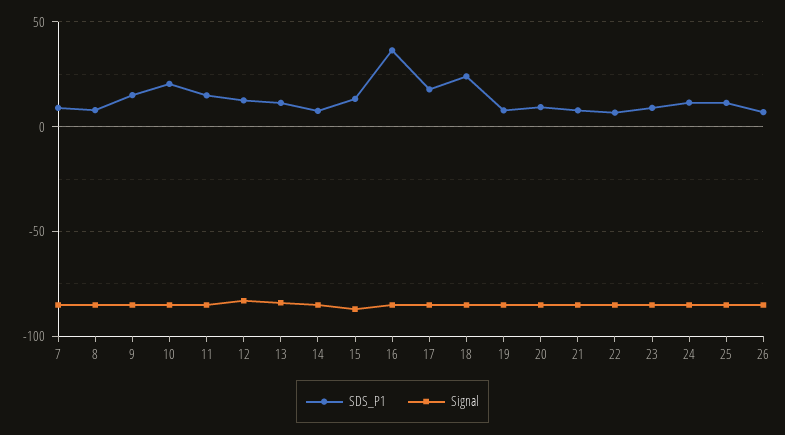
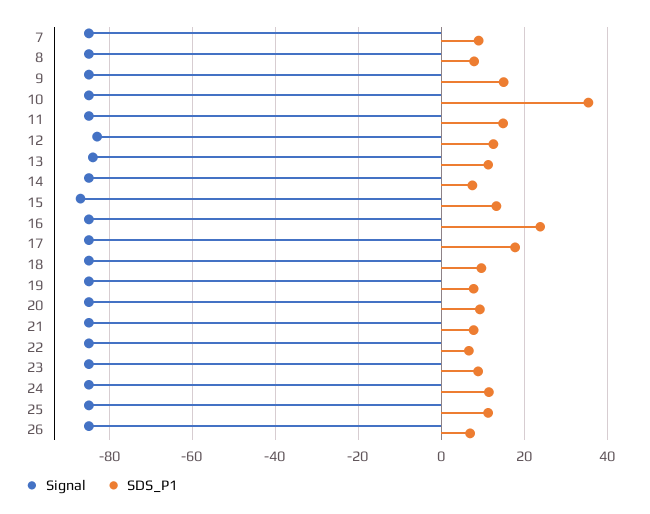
SDS_P1, 10: 20 -> 36
SDS_P1, 16: 35 -> 24
SDS_P1, 18: 25 -> 10

